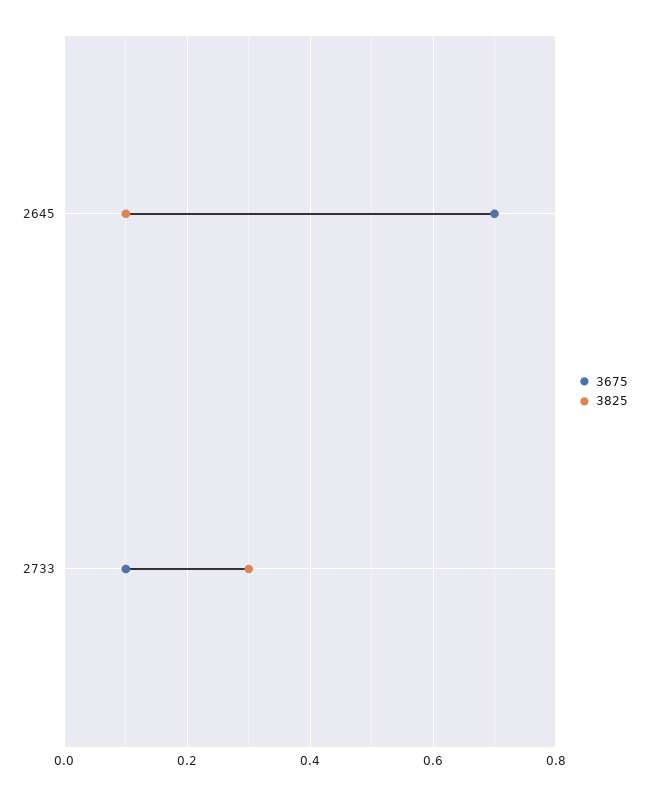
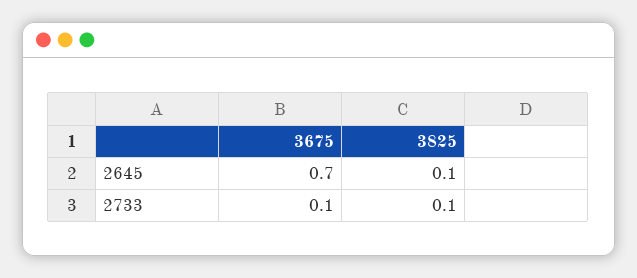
3825, 2733: 0.3 -> 0.1

